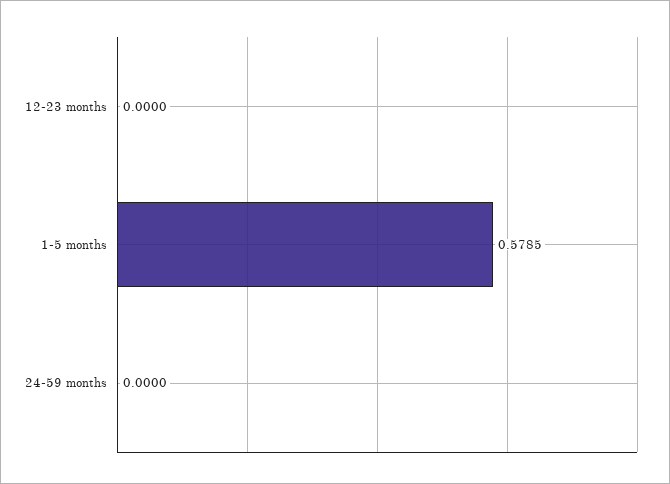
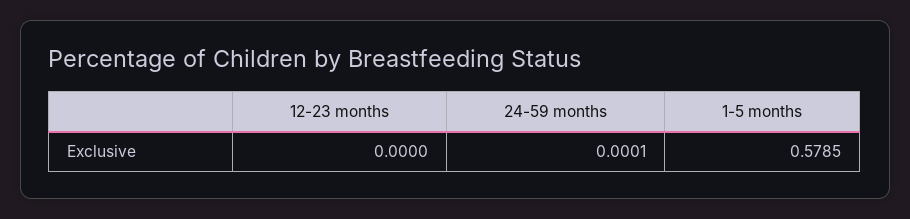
24-59 months: 0 -> 0.0001

